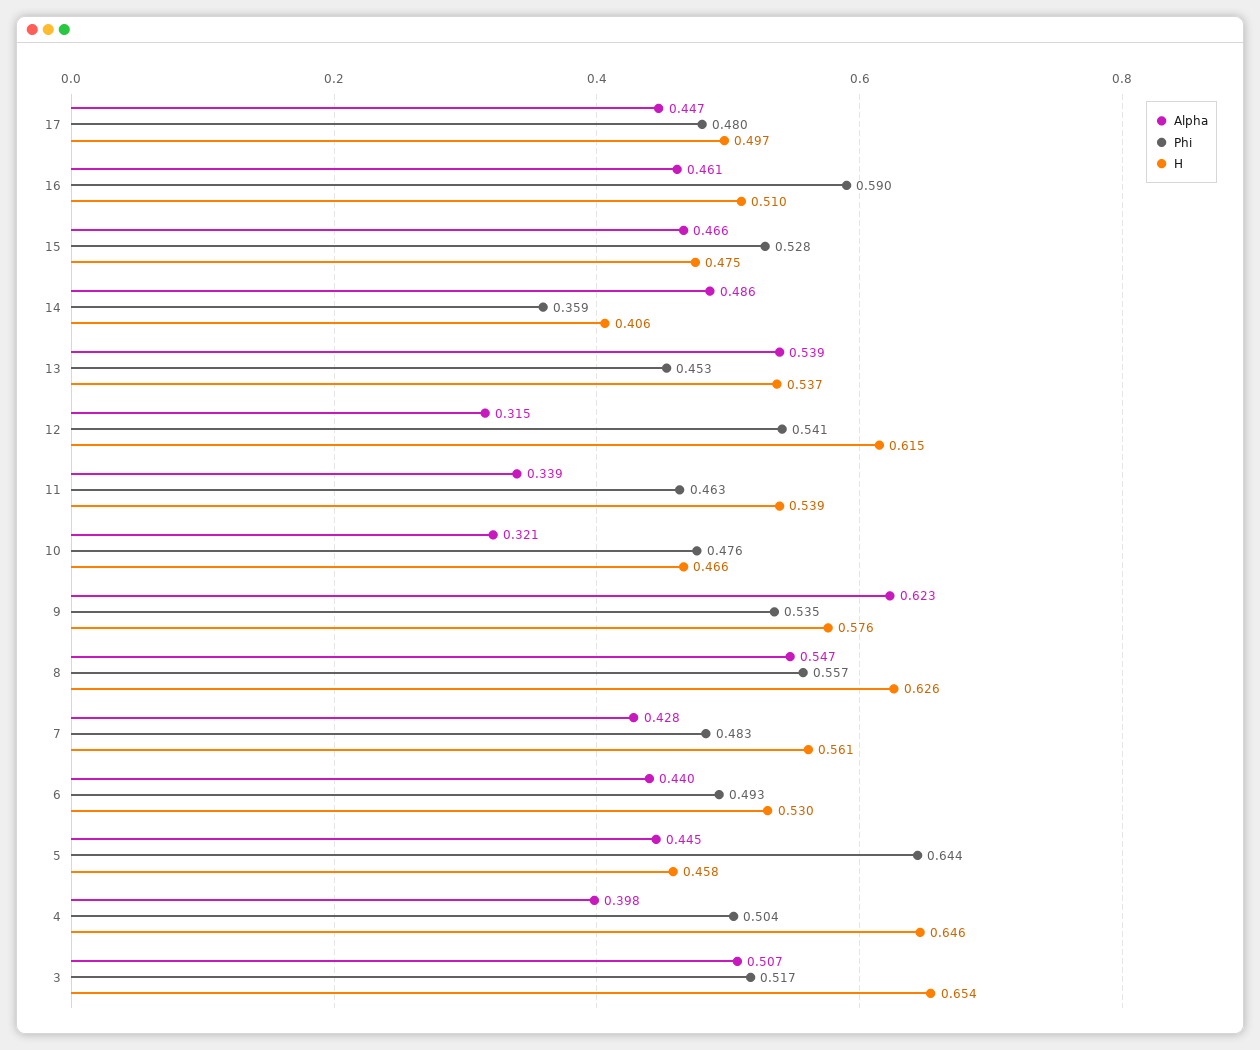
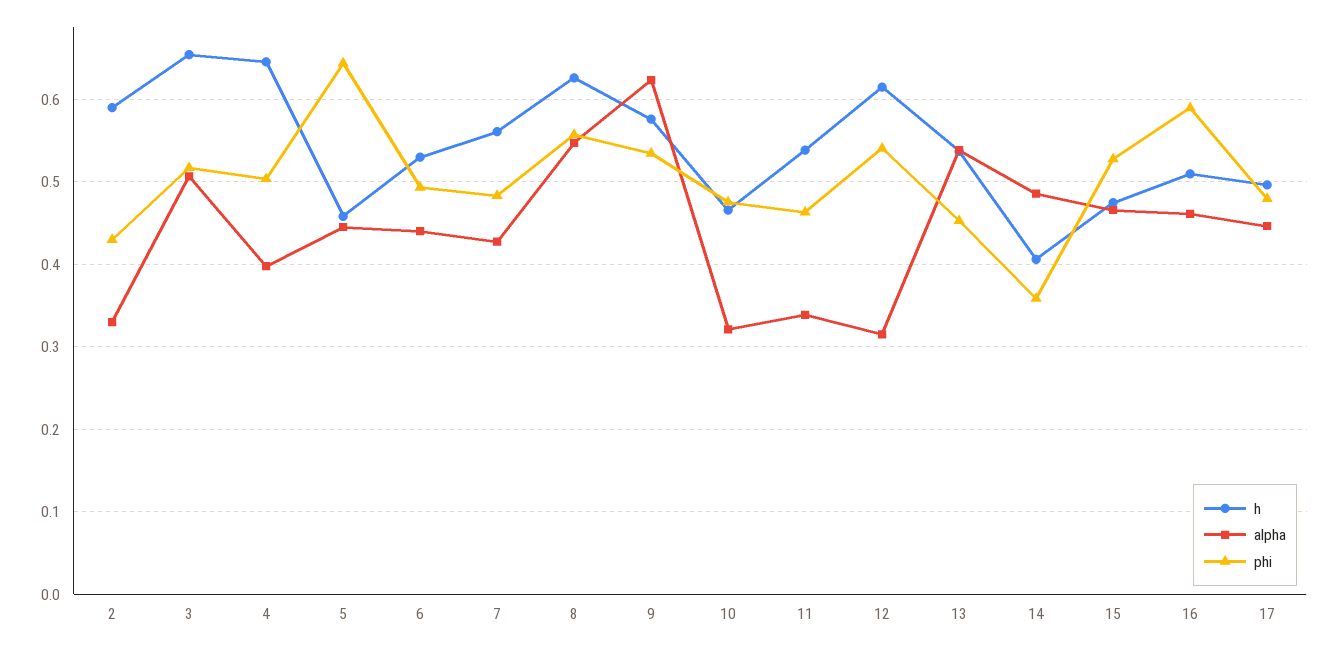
H, 2: none -> 0.59
Alpha, 2: none -> 0.33
Phi, 2: none -> 0.43

